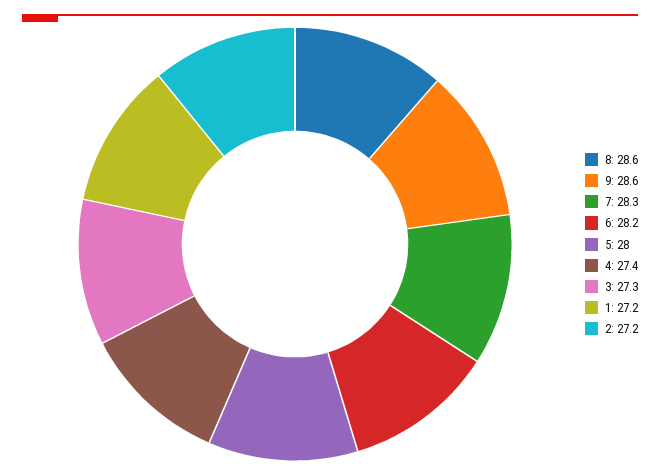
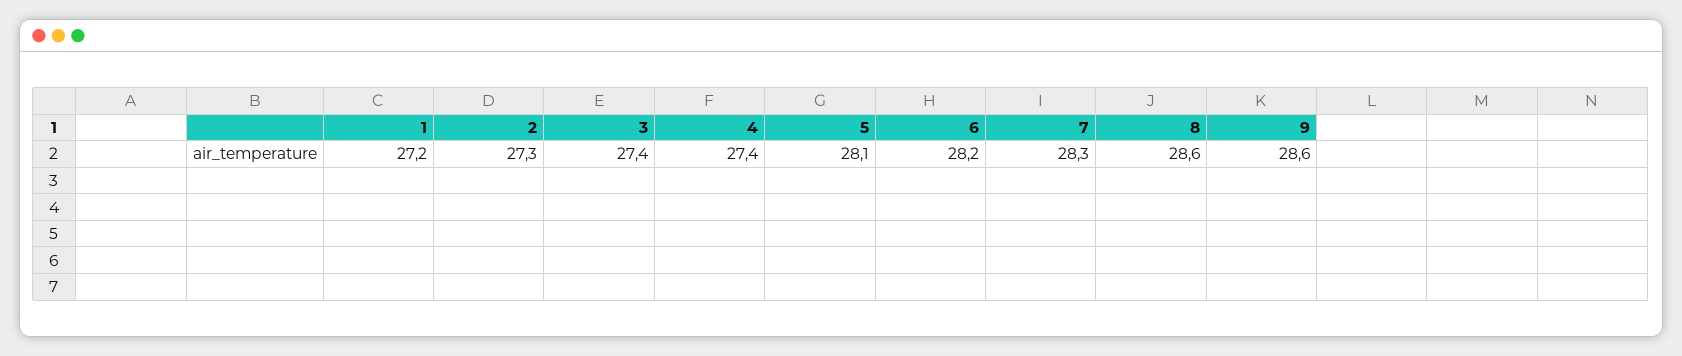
5: 28 -> 28.1
3: 27.3 -> 27.4
2: 27.2 -> 27.3

